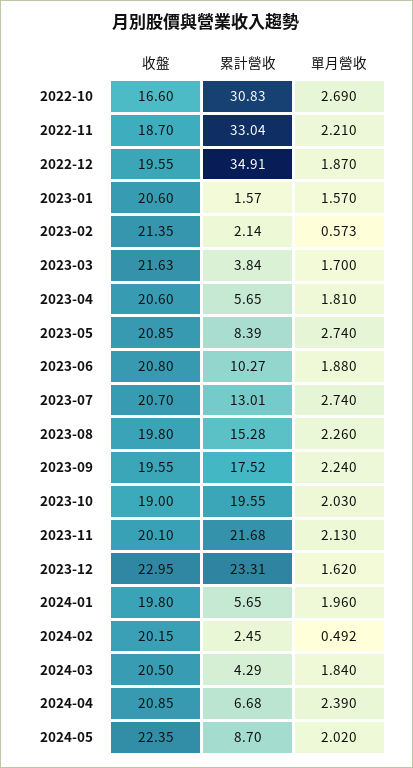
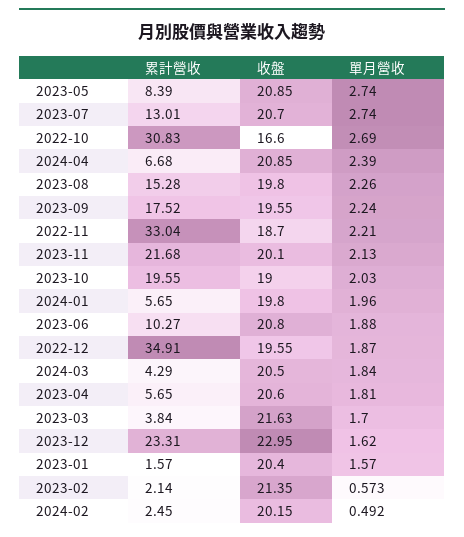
收盤, 2023-01: 20.6 -> 20.4
收盤, 2024-05: 22.35 -> none
累計營收, 2024-05: 8.7 -> none
單月營收, 2024-05: 2.02 -> none

